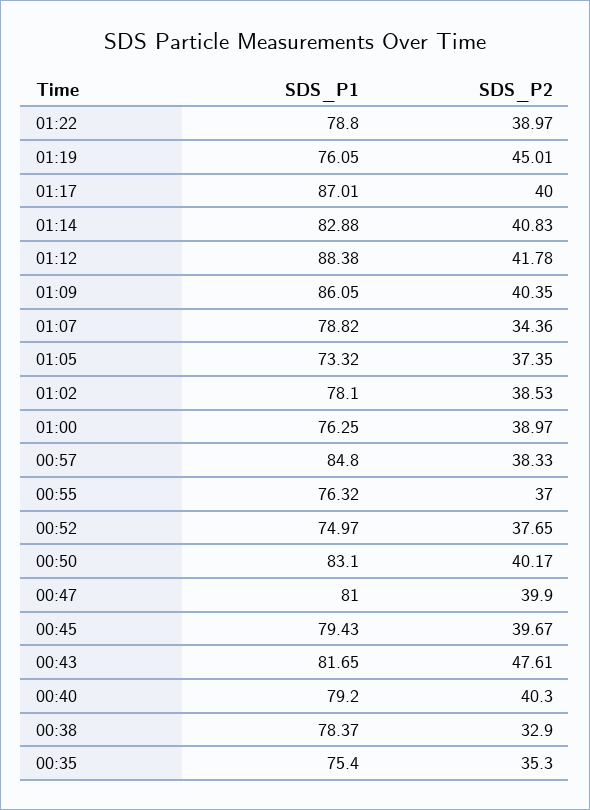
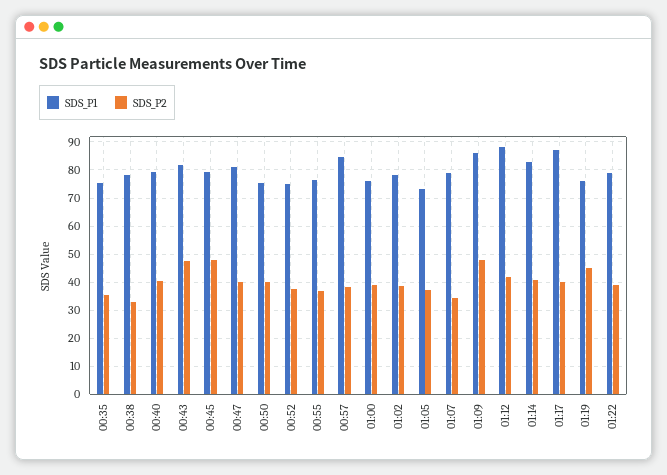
SDS_P2, 01:09: 40.35 -> 47.5
SDS_P1, 00:50: 83.1 -> 75
SDS_P2, 00:45: 39.67 -> 47.5

